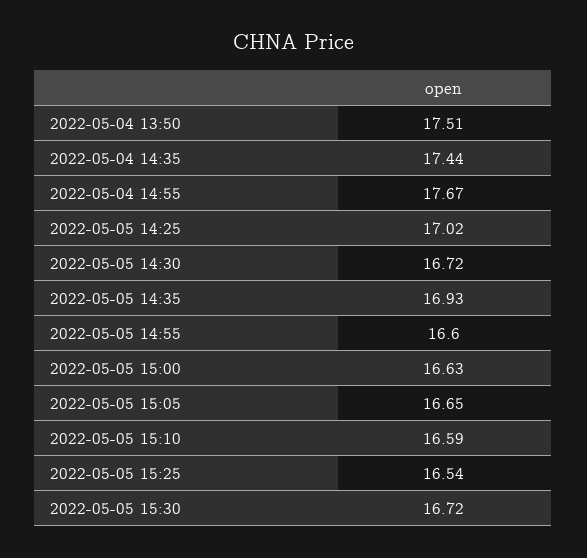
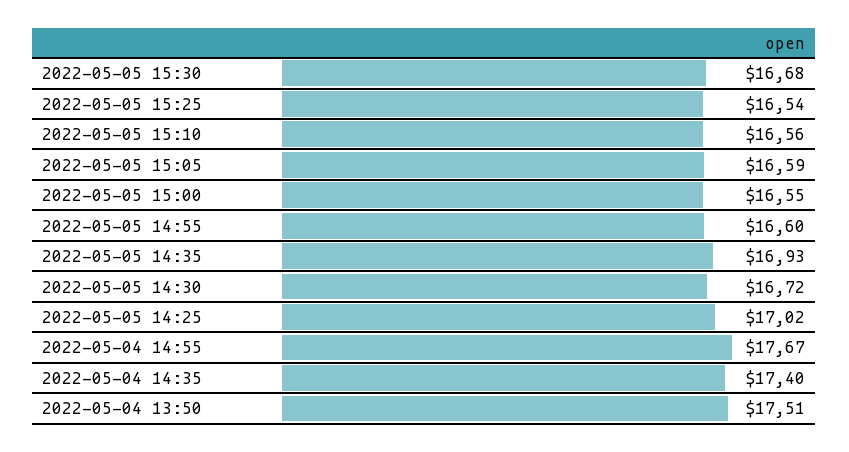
2022-05-04 14:35: 17.44 -> 17.4
2022-05-05 15:00: 16.63 -> 16.55
2022-05-05 15:05: 16.65 -> 16.59
2022-05-05 15:10: 16.59 -> 16.56
2022-05-05 15:30: 16.72 -> 16.68

